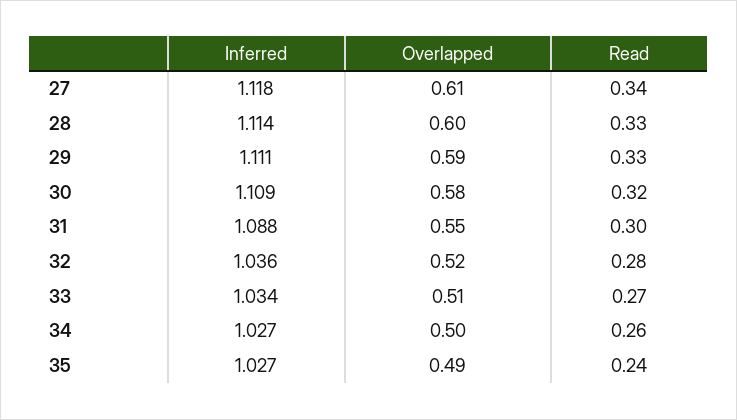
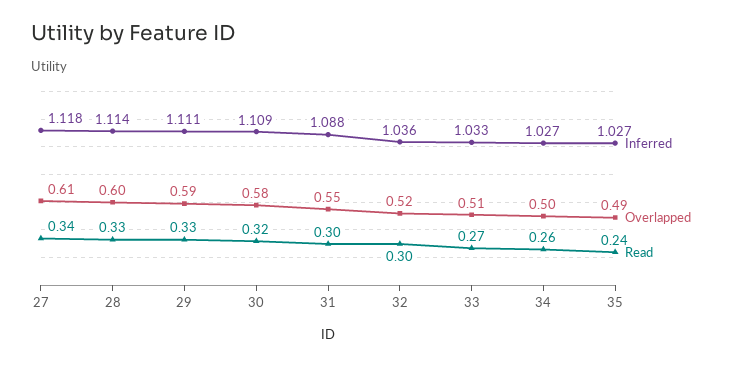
Read, 32: 0.28 -> 0.3
Inferred, 33: 1.034 -> 1.033

